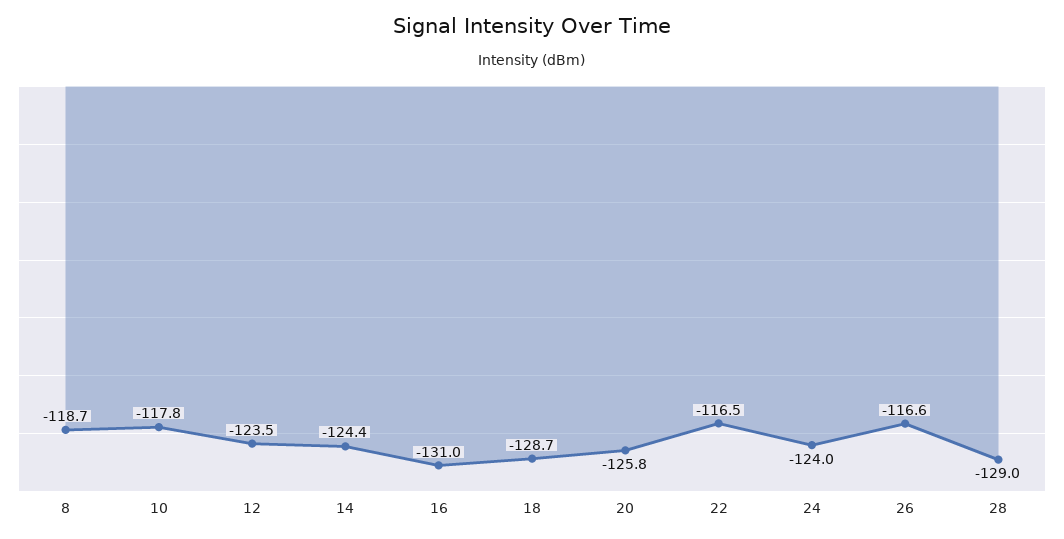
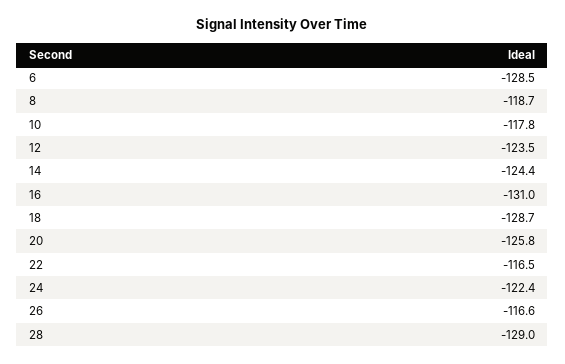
24: -124 -> -122.4
6: none -> -128.5

